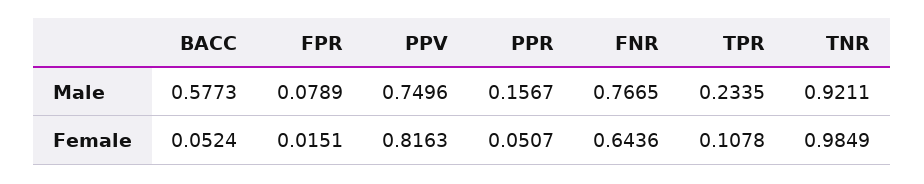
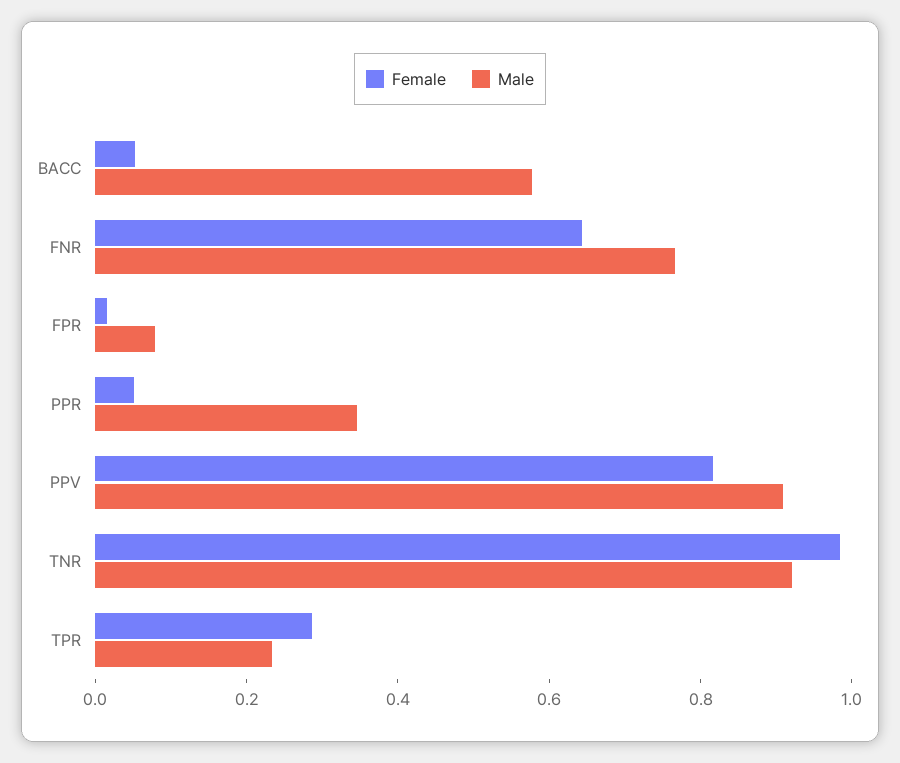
Male, PPV: 0.7496 -> 0.9
Male, PPR: 0.1567 -> 0.35
Female, TPR: 0.1078 -> 0.3

